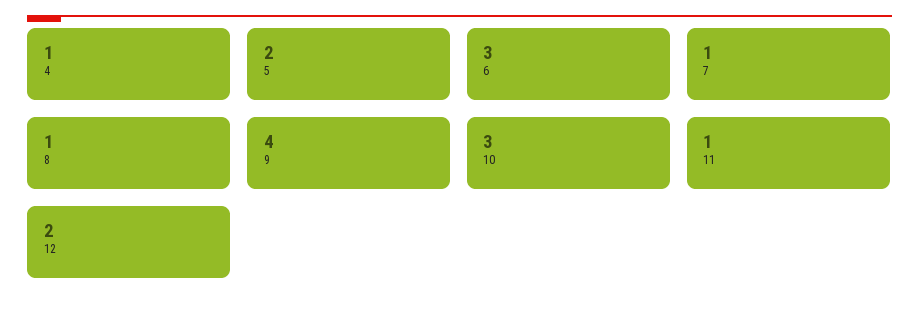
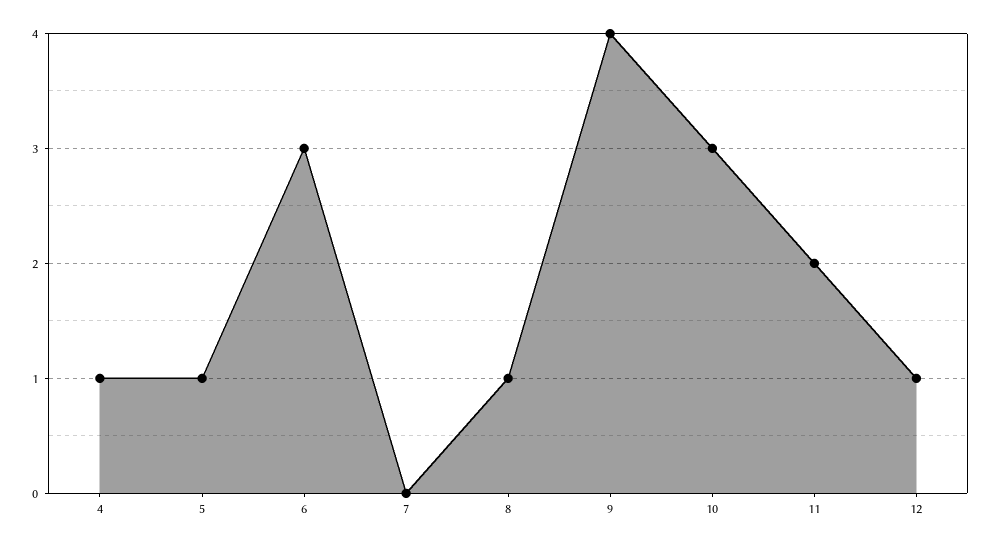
5: 2 -> 1
7: 1 -> 0
11: 1 -> 2
12: 2 -> 1

